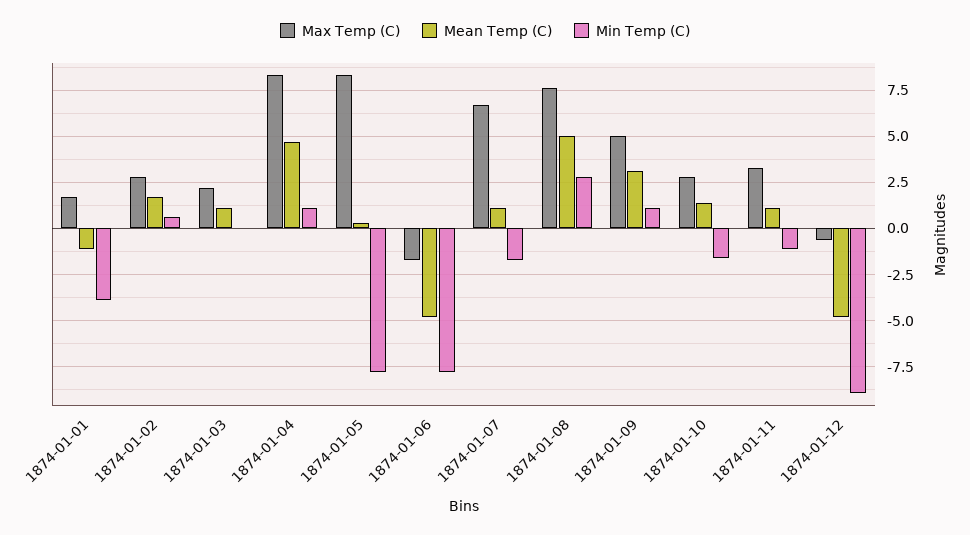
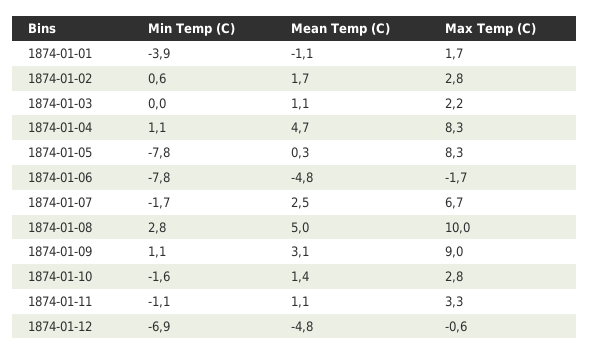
Mean Temp (C), 1874-01-07: 1 -> 2.5
Max Temp (C), 1874-01-08: 7.5 -> 10
Max Temp (C), 1874-01-09: 5 -> 9
Min Temp (C), 1874-01-12: -9 -> -6.9

